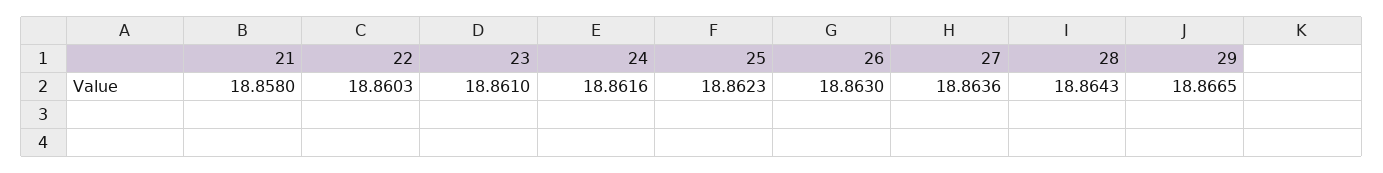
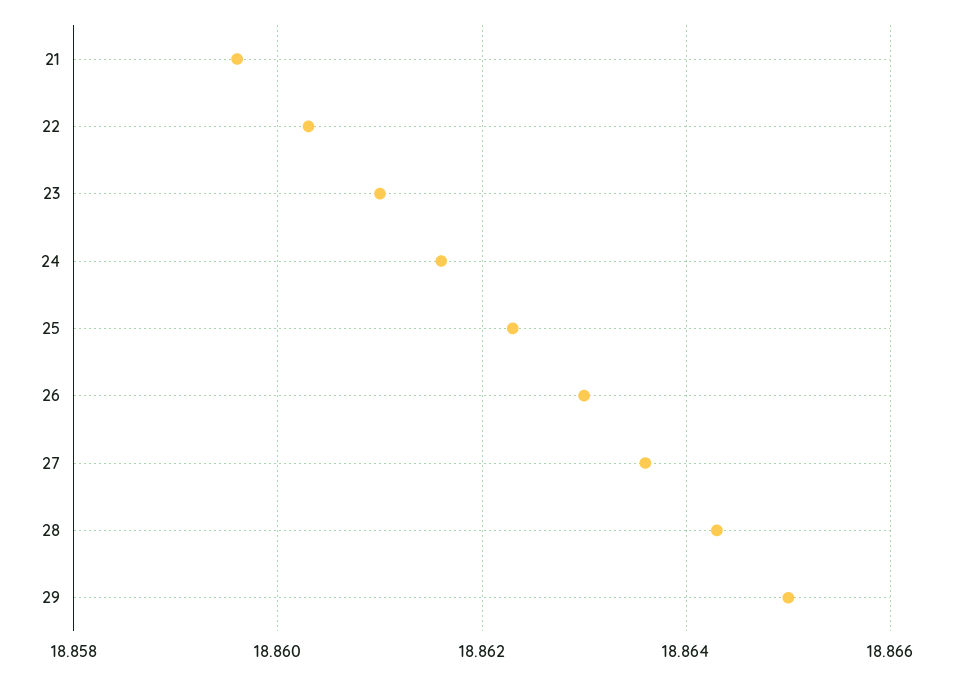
21: 18.858 -> 18.8595
29: 18.8665 -> 18.865

